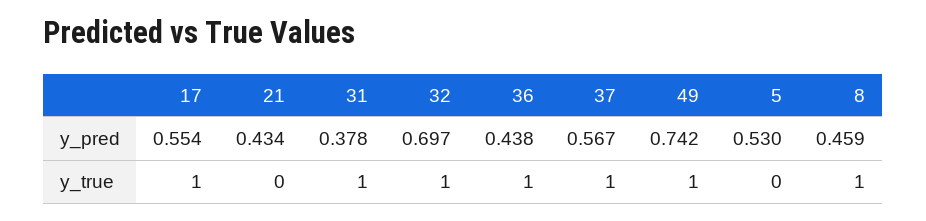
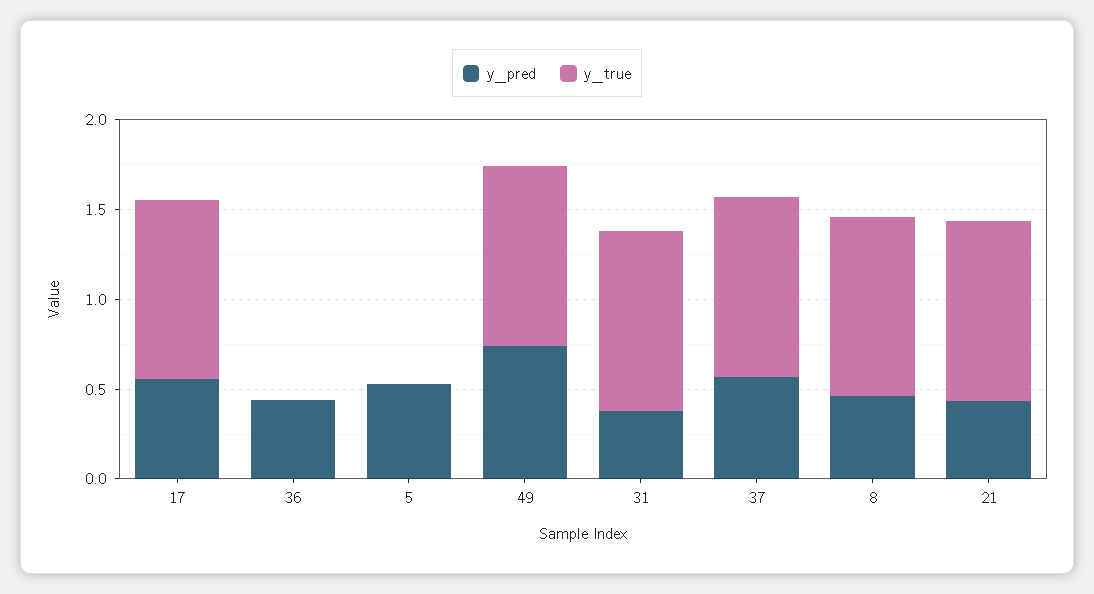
y_pred, 32: 0.697 -> none
y_true, 21: 0 -> 1
y_true, 32: 1 -> none
y_true, 36: 1 -> 0

